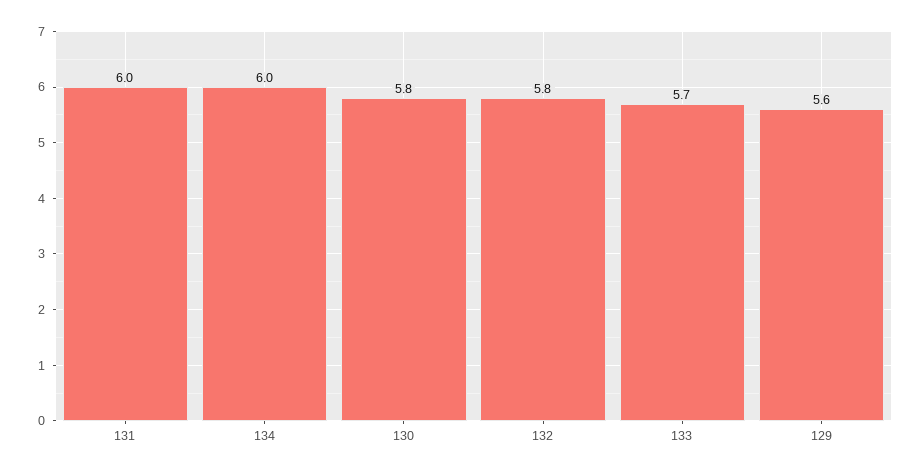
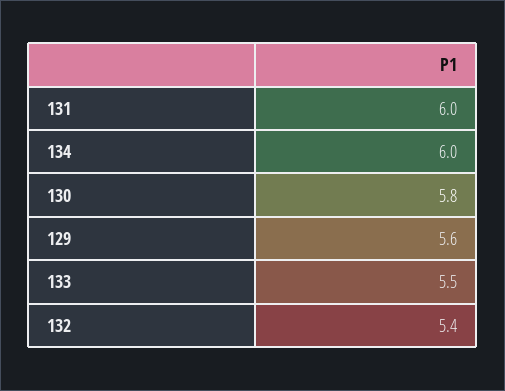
132: 5.8 -> 5.4
133: 5.7 -> 5.5

